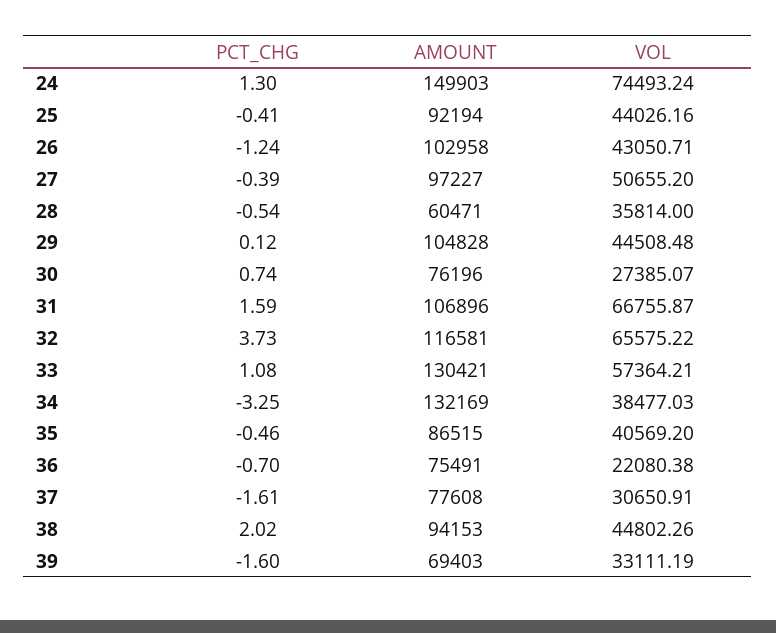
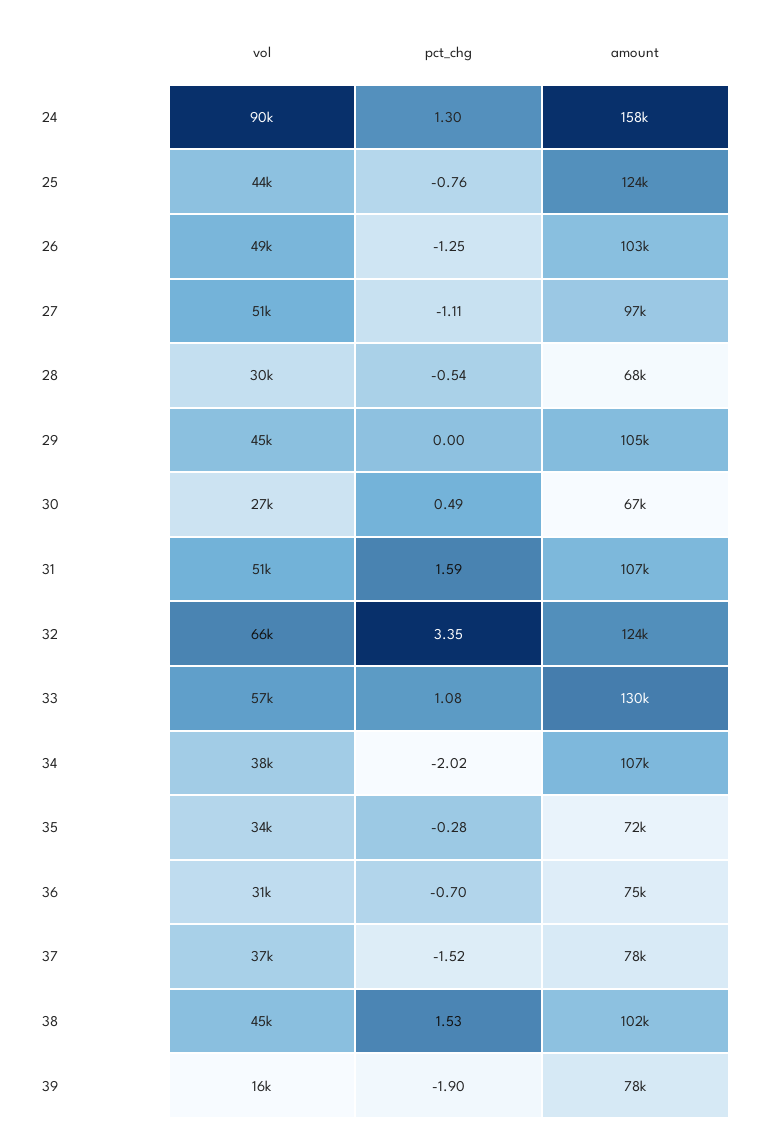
AMOUNT, 24: 149903 -> 158000
VOL, 24: 74493.24 -> 90000
PCT_CHG, 25: -0.41 -> -0.76
AMOUNT, 25: 92194 -> 124000
PCT_CHG, 26: -1.24 -> -1.25
VOL, 26: 43050.71 -> 49000
PCT_CHG, 27: -0.39 -> -1.11
AMOUNT, 28: 60471 -> 68000
VOL, 28: 35814 -> 30000
PCT_CHG, 29: 0.12 -> 0
PCT_CHG, 30: 0.74 -> 0.49
AMOUNT, 30: 76196 -> 67000
VOL, 31: 66755.87 -> 51000
PCT_CHG, 32: 3.73 -> 3.35
AMOUNT, 32: 116581 -> 124000
PCT_CHG, 34: -3.25 -> -2.02
AMOUNT, 34: 132169 -> 107000
PCT_CHG, 35: -0.46 -> -0.28
AMOUNT, 35: 86515 -> 72000
VOL, 35: 40569.2 -> 34000
VOL, 36: 22080.38 -> 31000
PCT_CHG, 37: -1.61 -> -1.52
VOL, 37: 30650.91 -> 37000
PCT_CHG, 38: 2.02 -> 1.53
AMOUNT, 38: 94153 -> 102000
PCT_CHG, 39: -1.6 -> -1.9
AMOUNT, 39: 69403 -> 78000
VOL, 39: 33111.19 -> 16000

